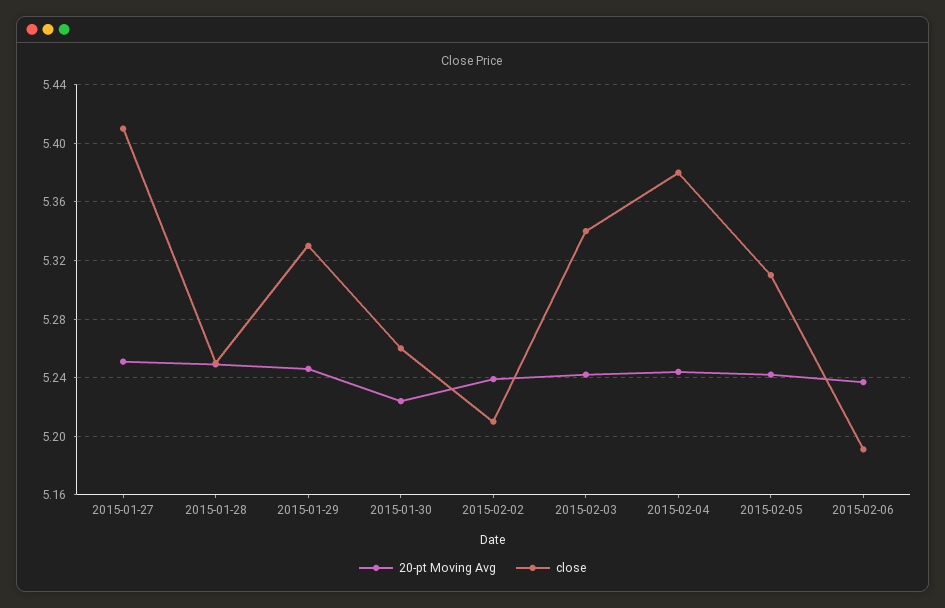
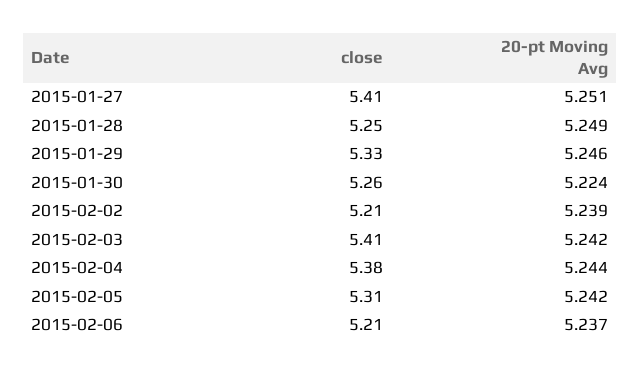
close, 2015-02-03: 5.34 -> 5.41
close, 2015-02-06: 5.19 -> 5.21

